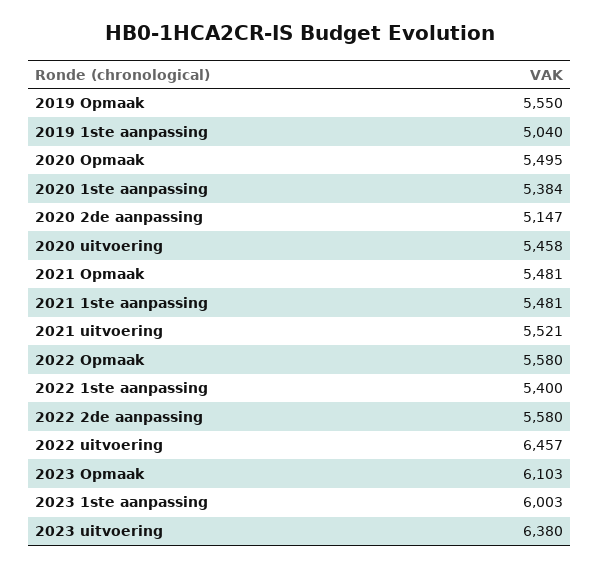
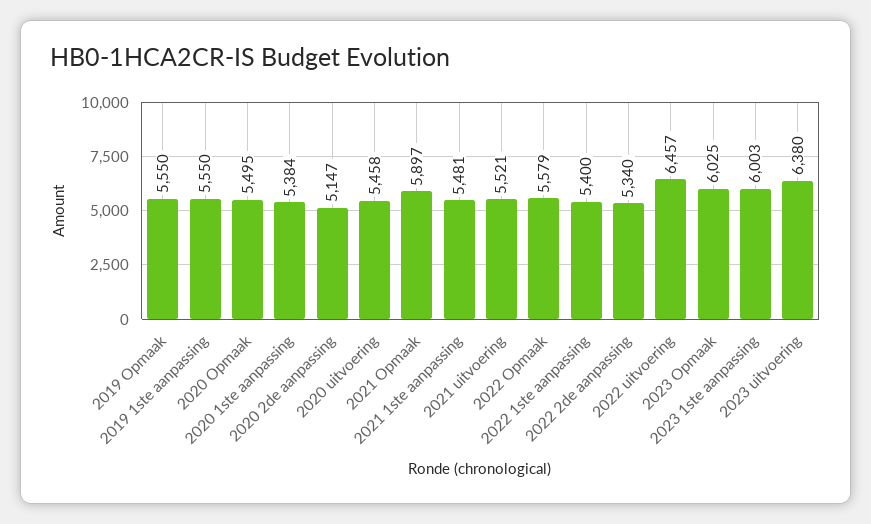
2019 1ste aanpassing: 5040 -> 5550
2021 Opmaak: 5481 -> 5897
2022 Opmaak: 5580 -> 5579
2022 2de aanpassing: 5580 -> 5340
2023 Opmaak: 6103 -> 6025

